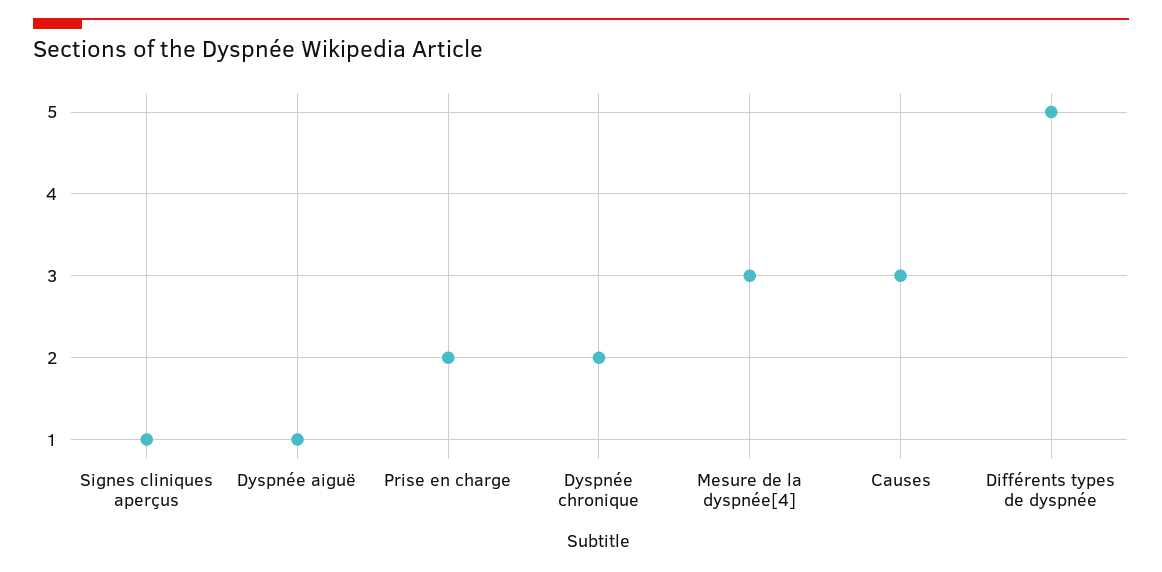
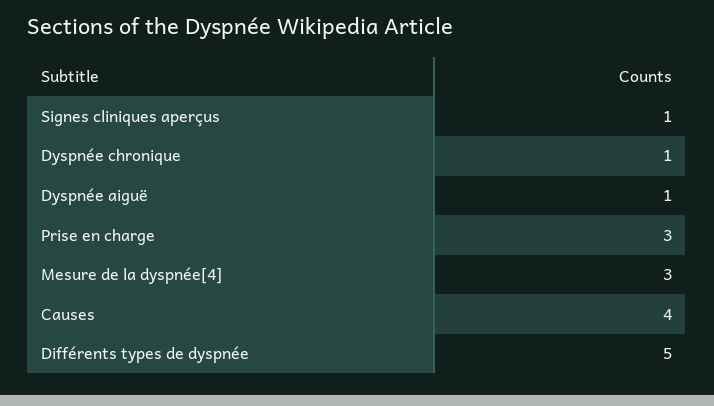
Prise en charge: 2 -> 3
Dyspnée chronique: 2 -> 1
Causes: 3 -> 4

